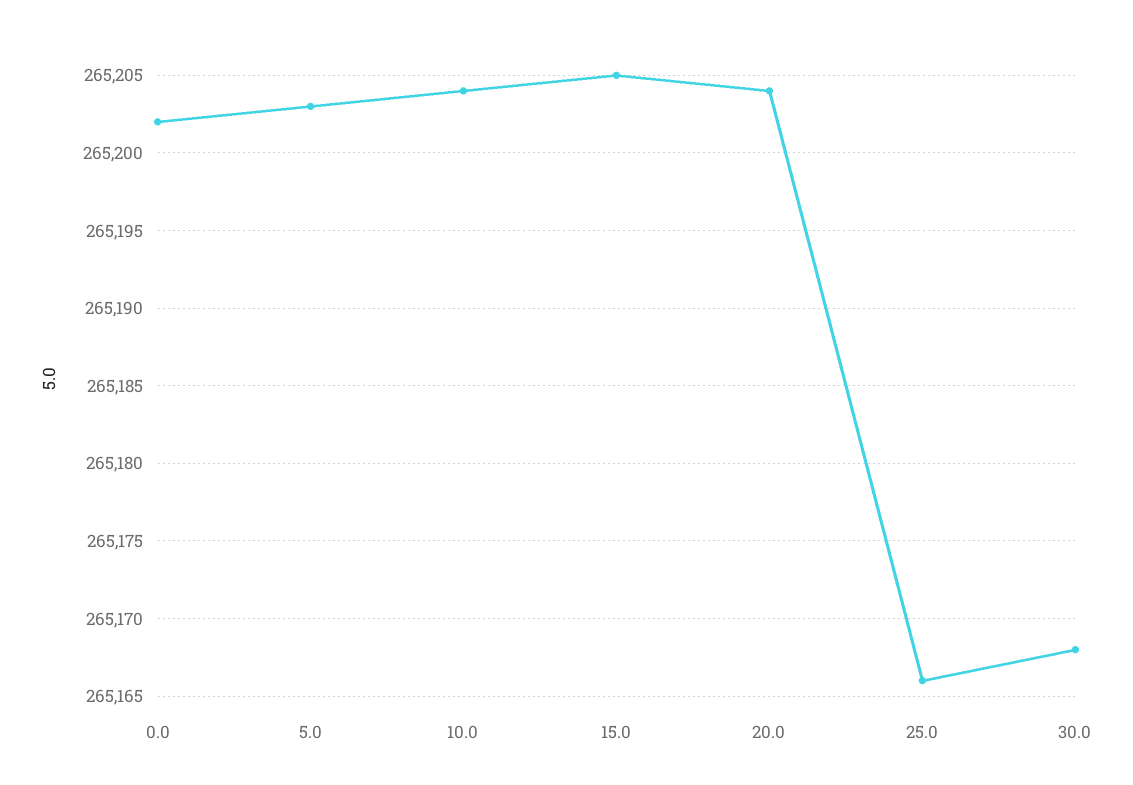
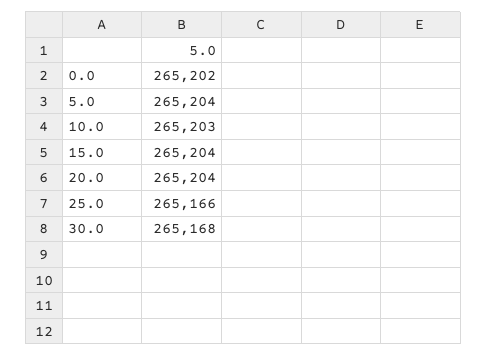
5.0: 265203 -> 265204
10.0: 265204 -> 265203
15.0: 265205 -> 265204

